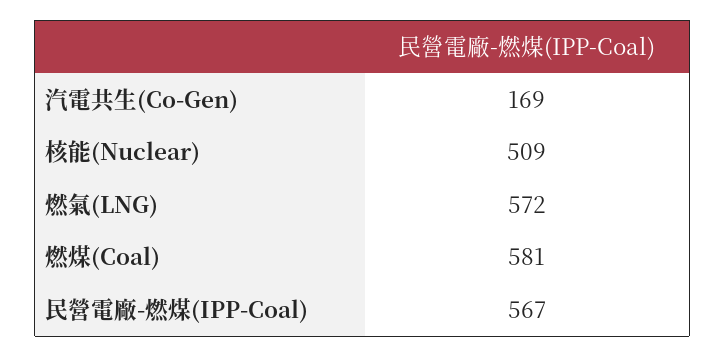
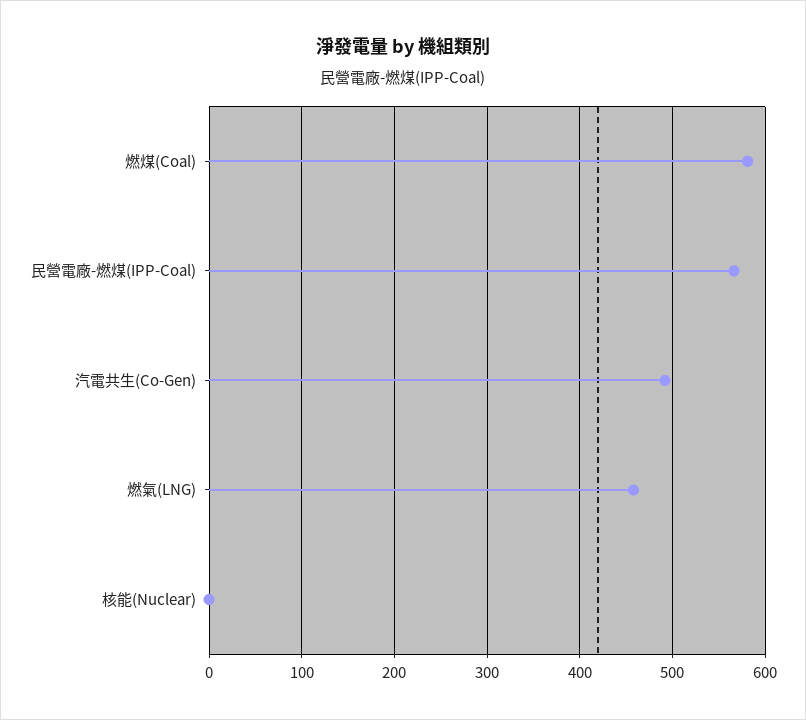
汽電共生(Co-Gen): 169 -> 490
核能(Nuclear): 509 -> 0
燃氣(LNG): 572 -> 460

